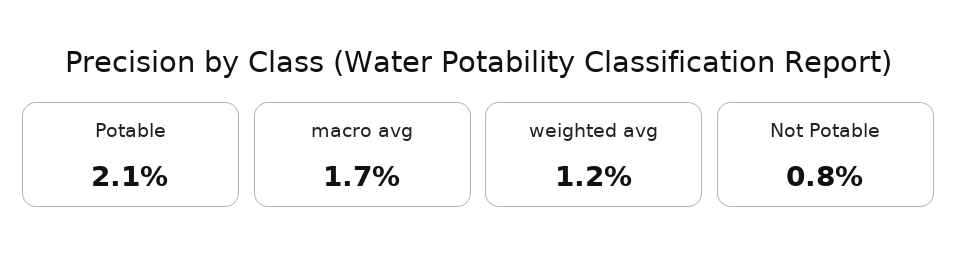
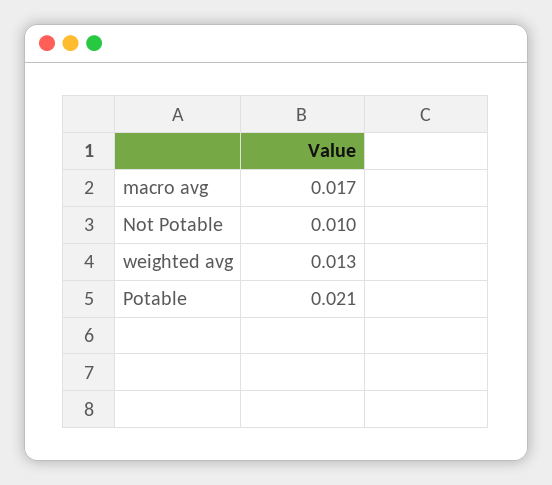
weighted avg: 0.012 -> 0.013
Not Potable: 0.008 -> 0.01

